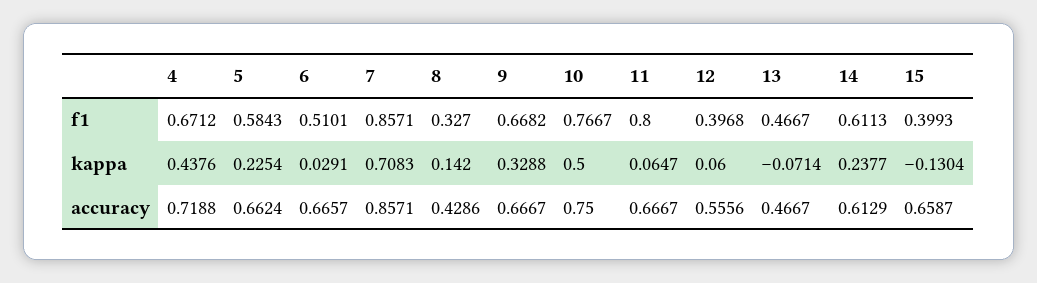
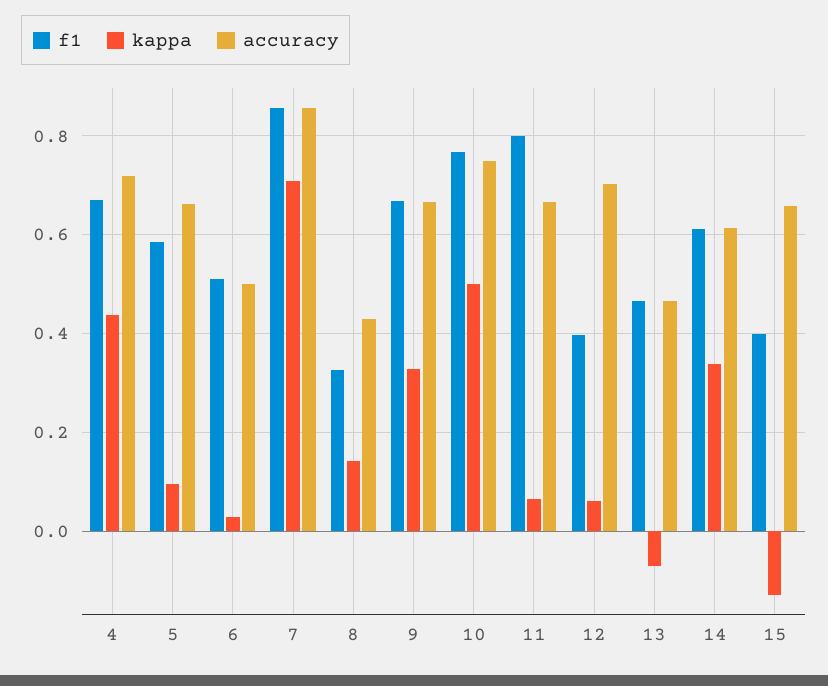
kappa, 5: 0.2254 -> 0.1
kappa, 14: 0.2377 -> 0.34
accuracy, 6: 0.6657 -> 0.5
accuracy, 12: 0.5556 -> 0.7

